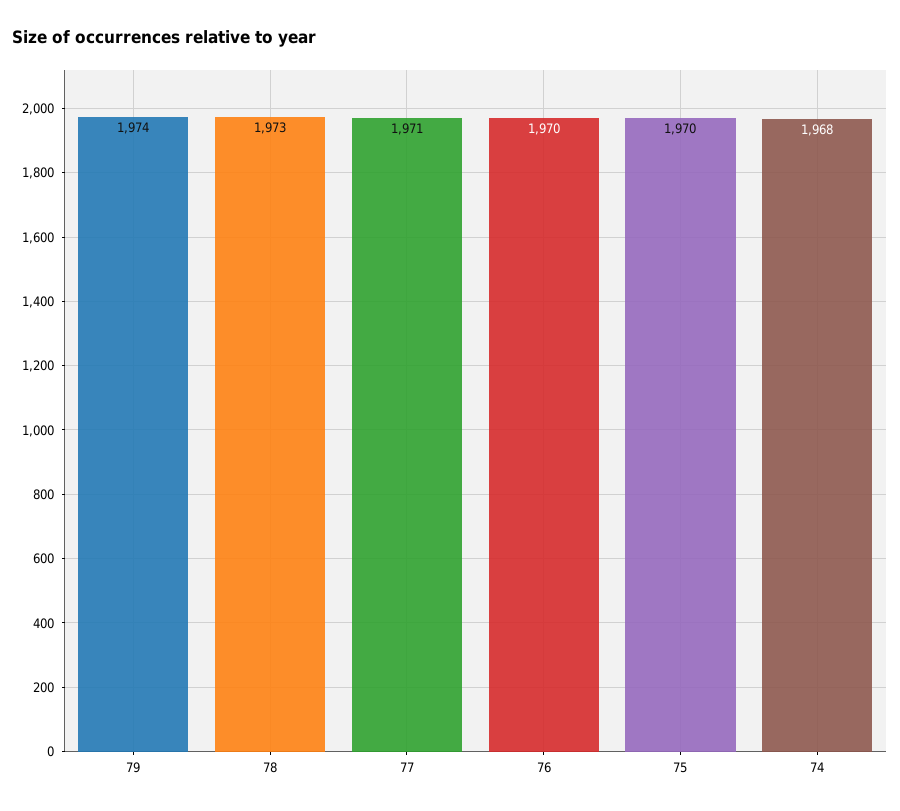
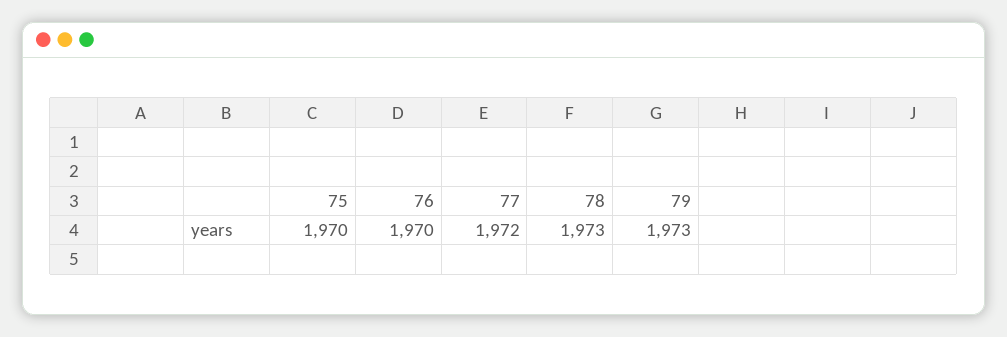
79: 1974 -> 1973
77: 1971 -> 1972
74: 1968 -> none

